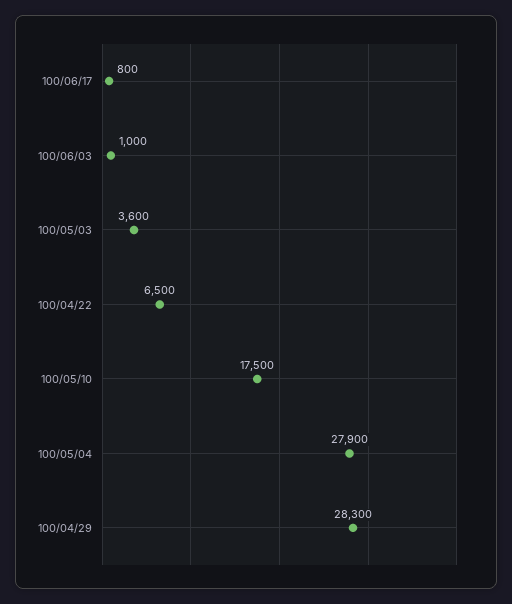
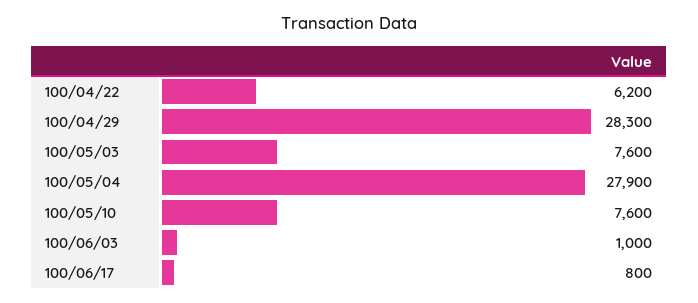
100/05/03: 3600 -> 7600
100/04/22: 6500 -> 6200
100/05/10: 17500 -> 7600

